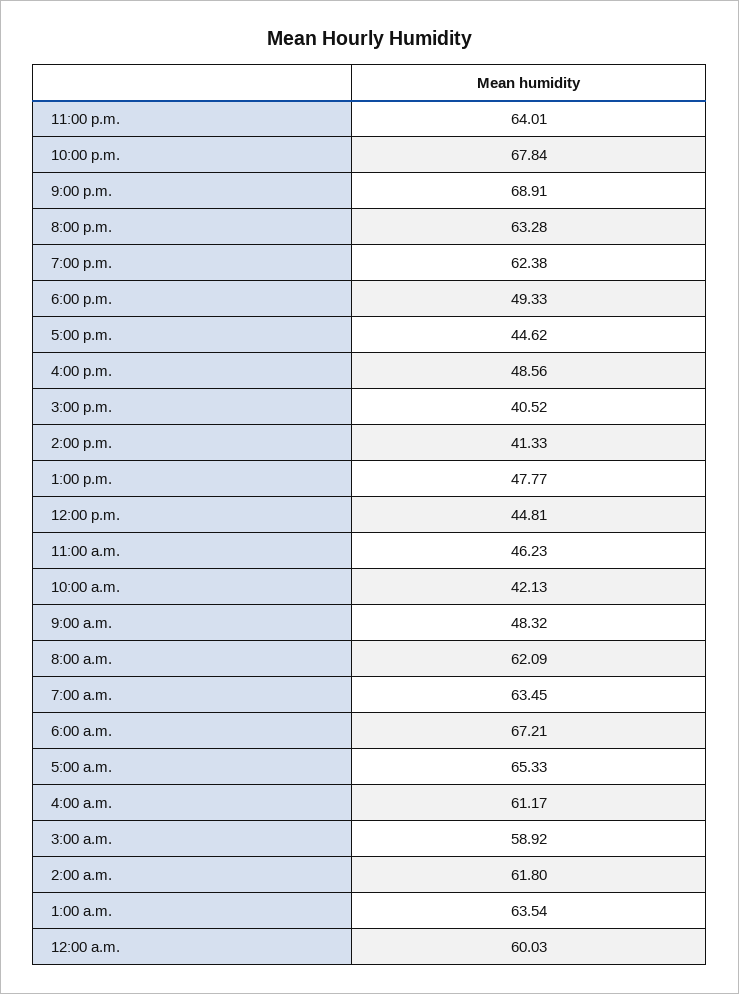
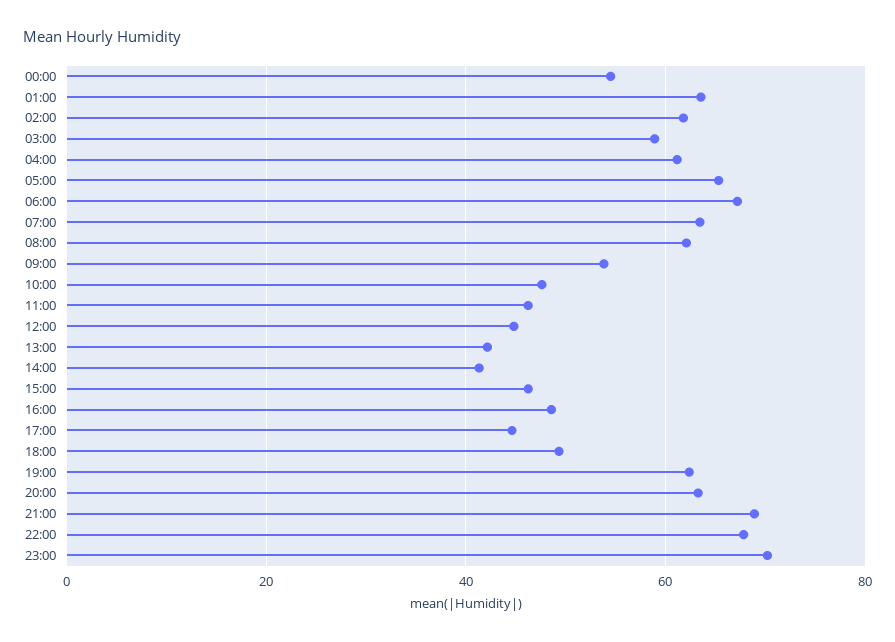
11:00 p.m.: 64.01 -> 70
3:00 p.m.: 40.52 -> 46
1:00 p.m.: 47.77 -> 42
10:00 a.m.: 42.13 -> 48
9:00 a.m.: 48.32 -> 54
12:00 a.m.: 60.03 -> 54

